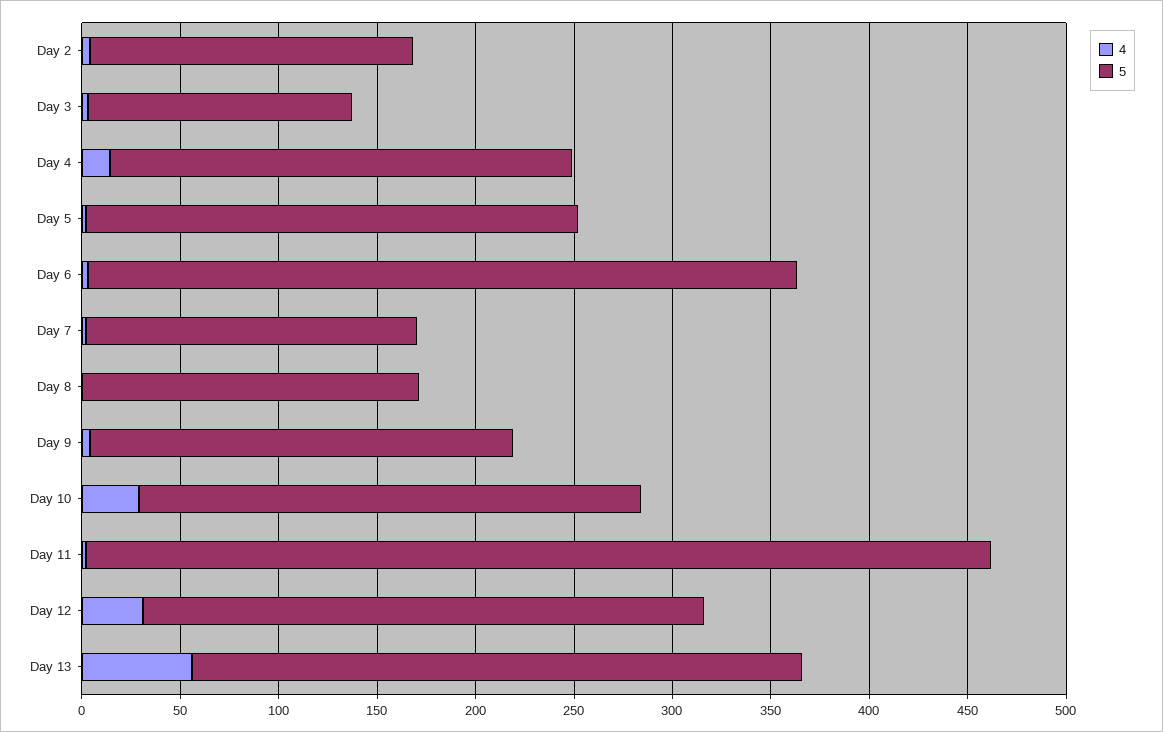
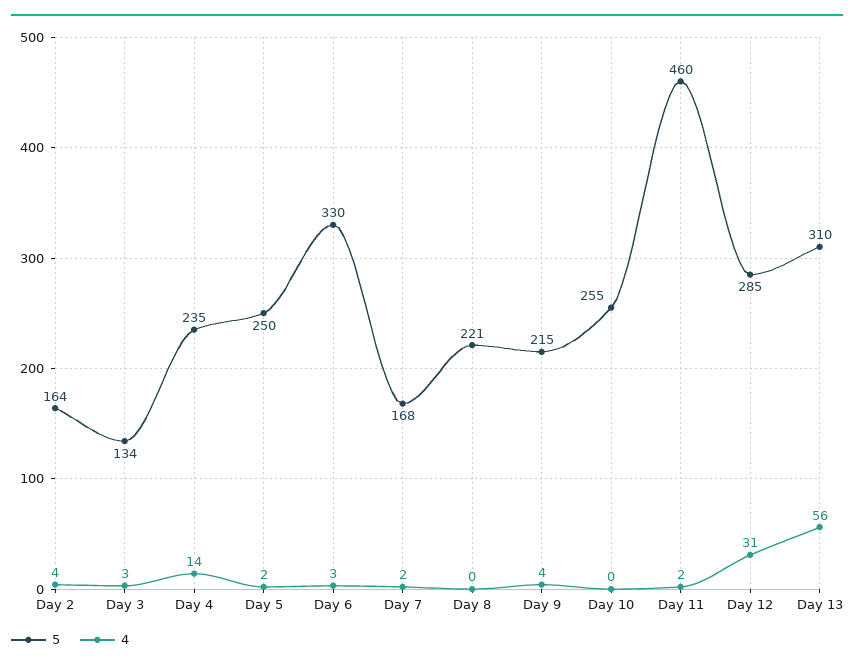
5, Day 6: 360 -> 330
5, Day 8: 170 -> 221
4, Day 10: 30 -> 0

